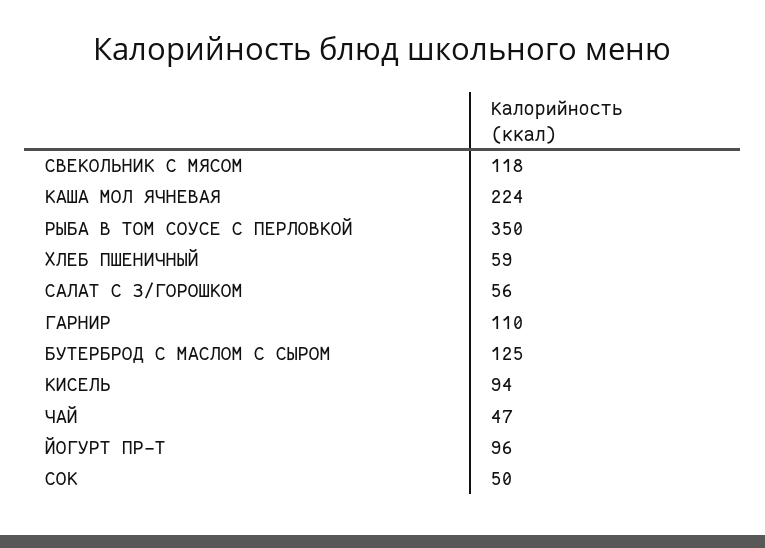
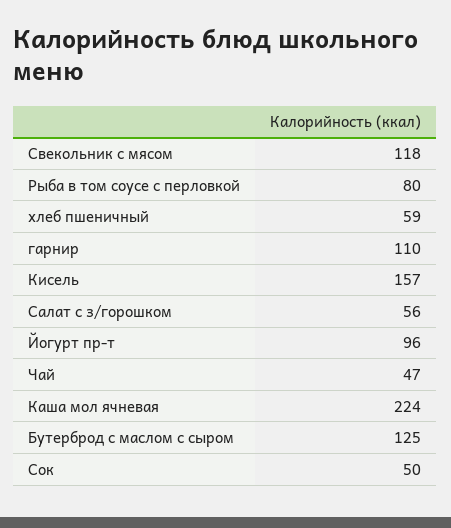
РЫБА В ТОМ СОУСЕ С ПЕРЛОВКОЙ: 350 -> 80
КИСЕЛЬ: 94 -> 157

